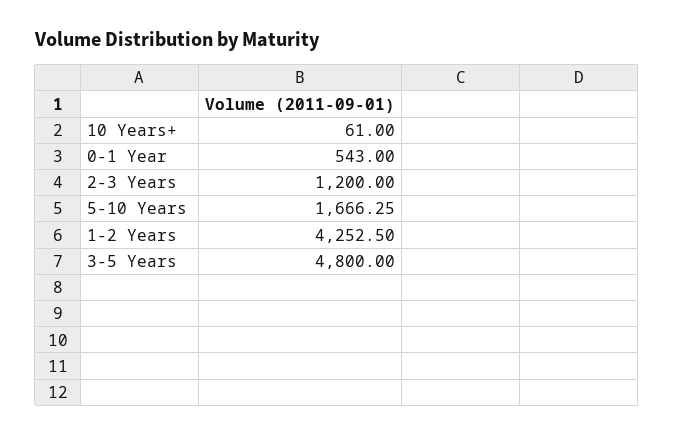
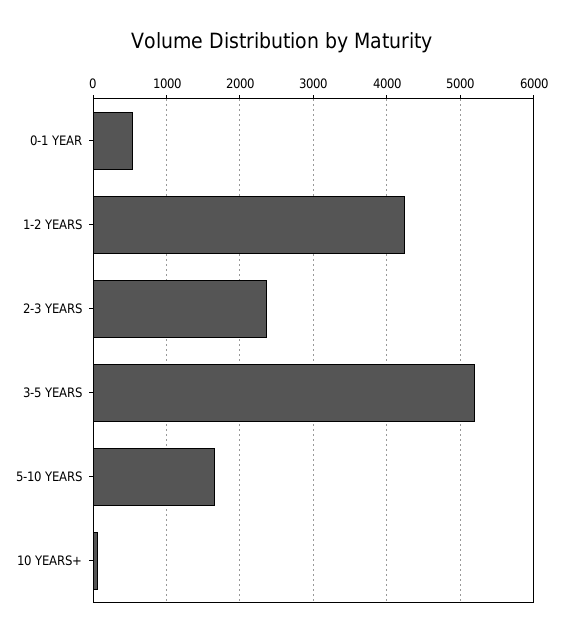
2-3 Years: 1200 -> 2400
3-5 Years: 4800 -> 5200

